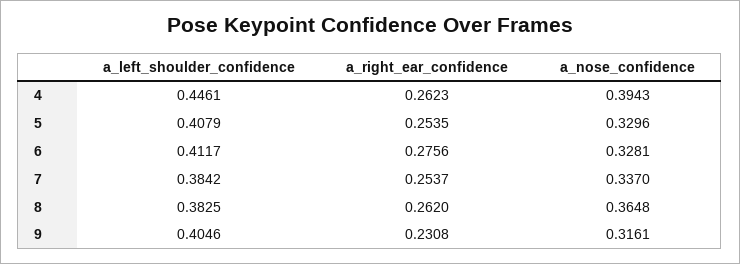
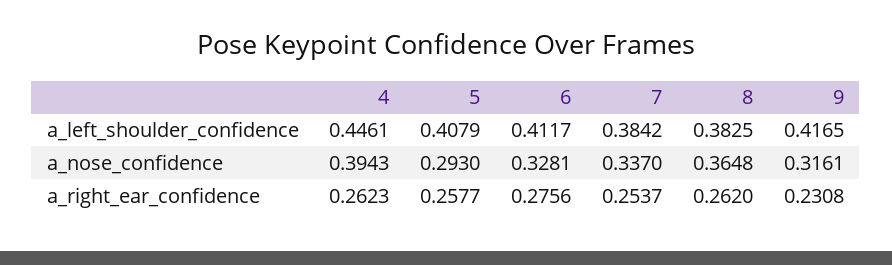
a_right_ear_confidence, 5: 0.2535 -> 0.2577
a_nose_confidence, 5: 0.3296 -> 0.293
a_left_shoulder_confidence, 9: 0.4046 -> 0.4165

